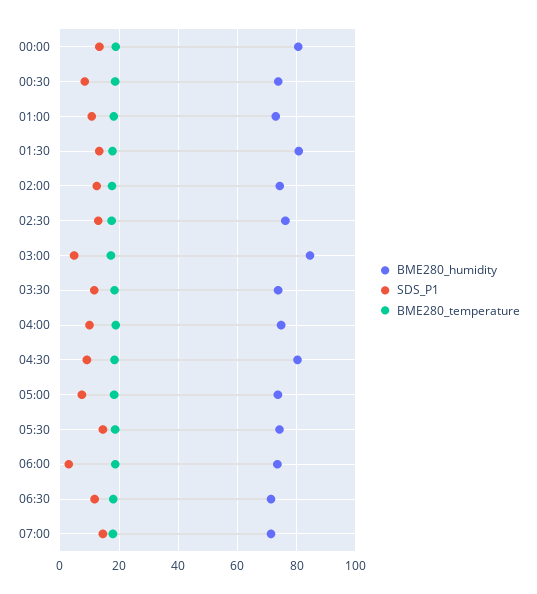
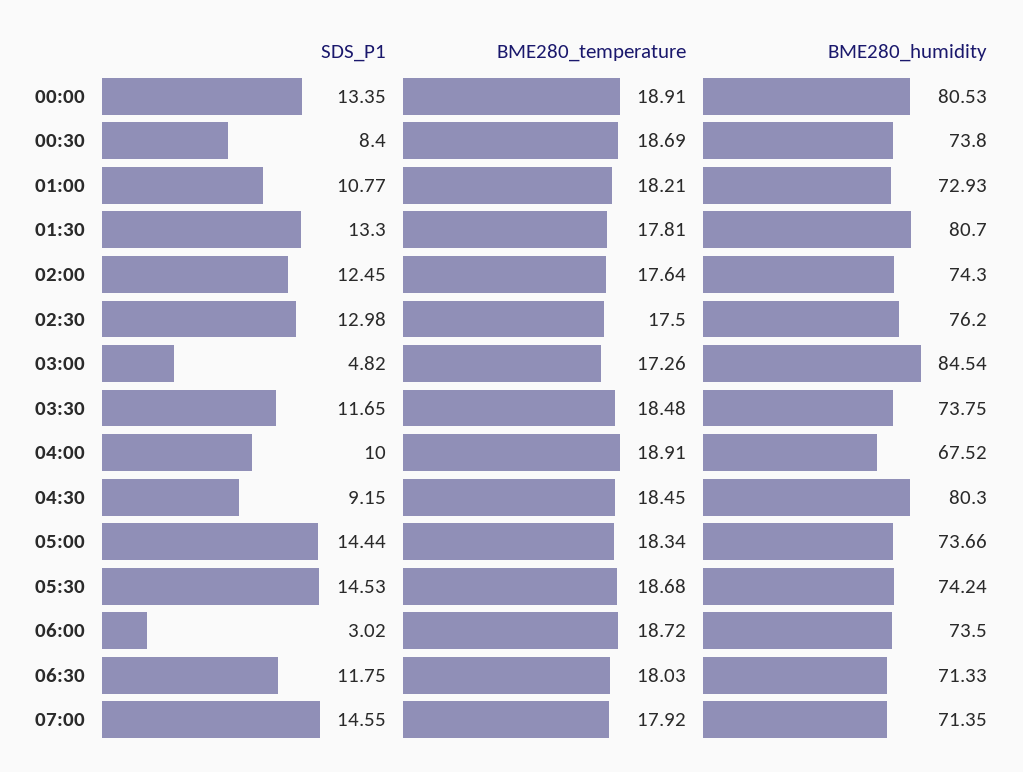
BME280_humidity, 04:00: 75 -> 67.52
SDS_P1, 05:00: 7.5 -> 14.44

